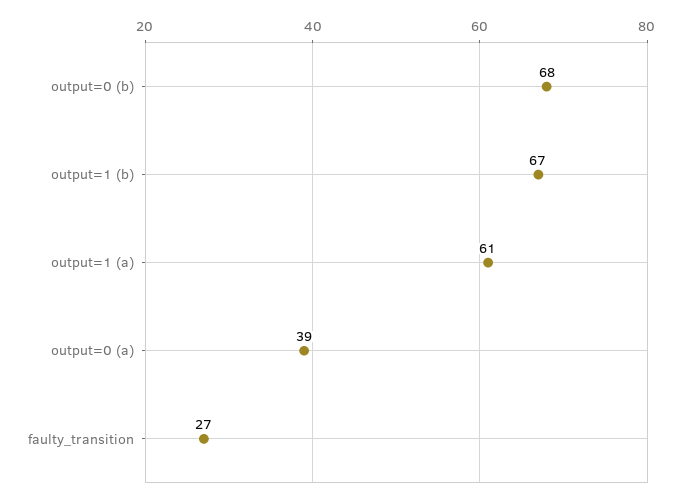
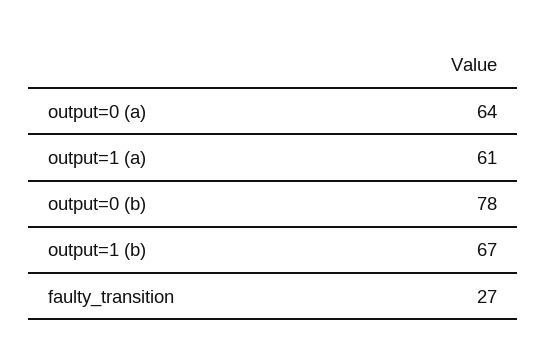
output=0 (b): 68 -> 78
output=0 (a): 39 -> 64

